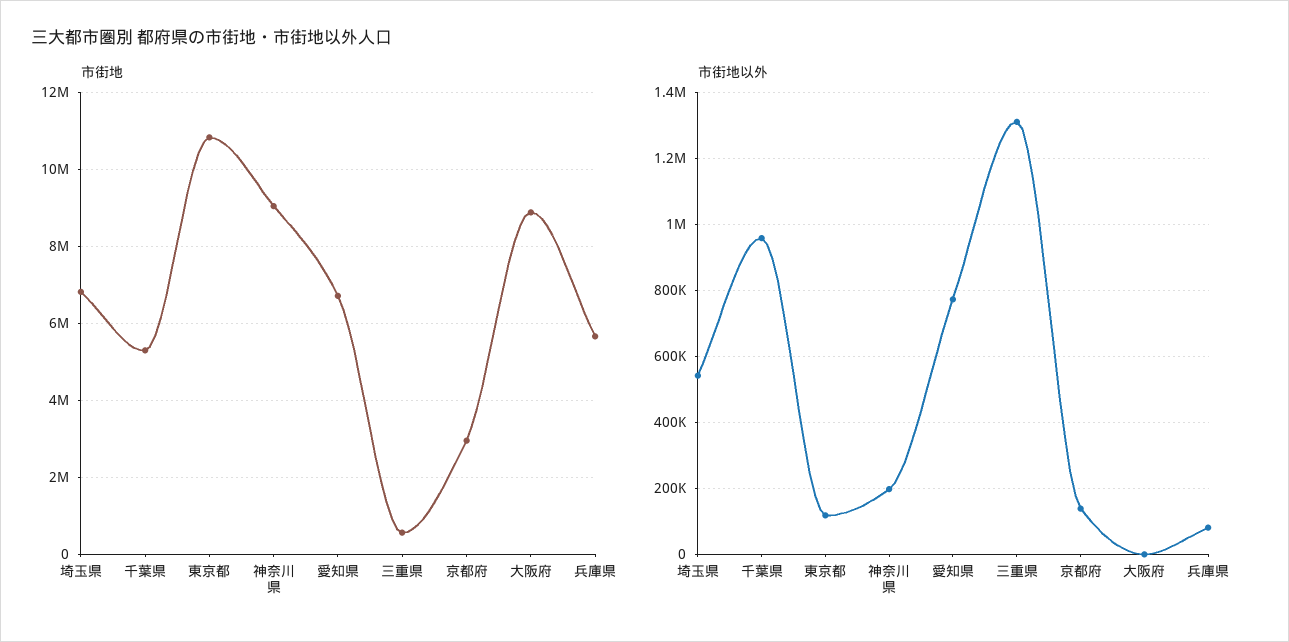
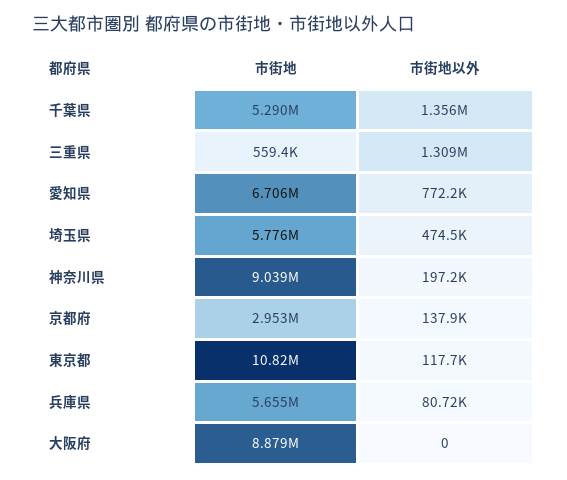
市街地, 埼玉県: 6800000 -> 5776000
市街地以外, 埼玉県: 540000 -> 474500
市街地以外, 千葉県: 960000 -> 1356000

